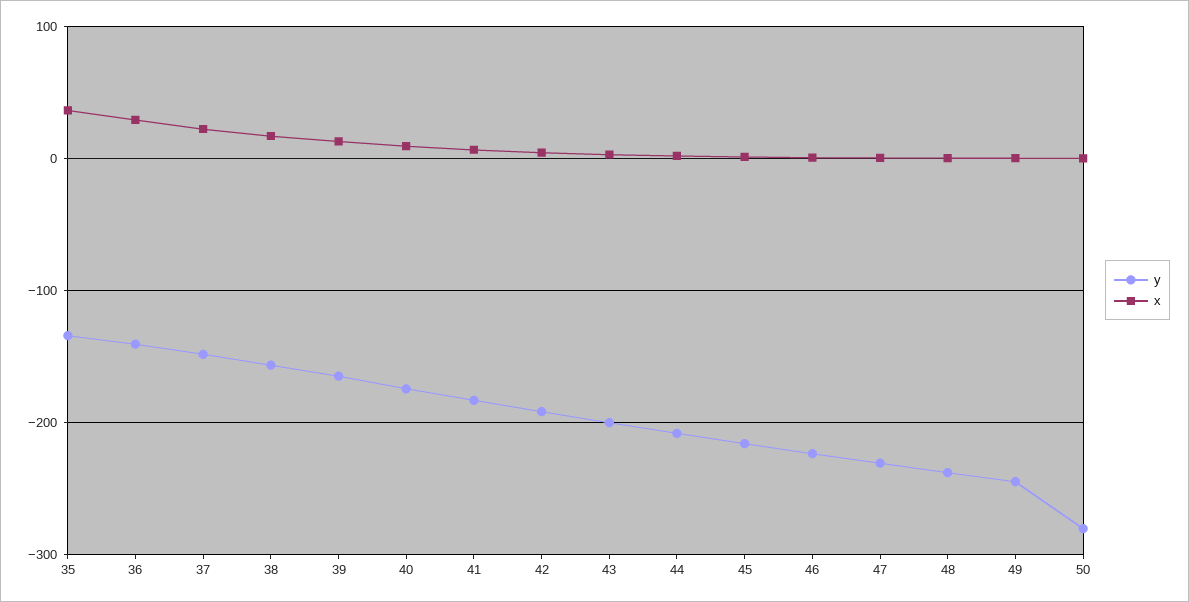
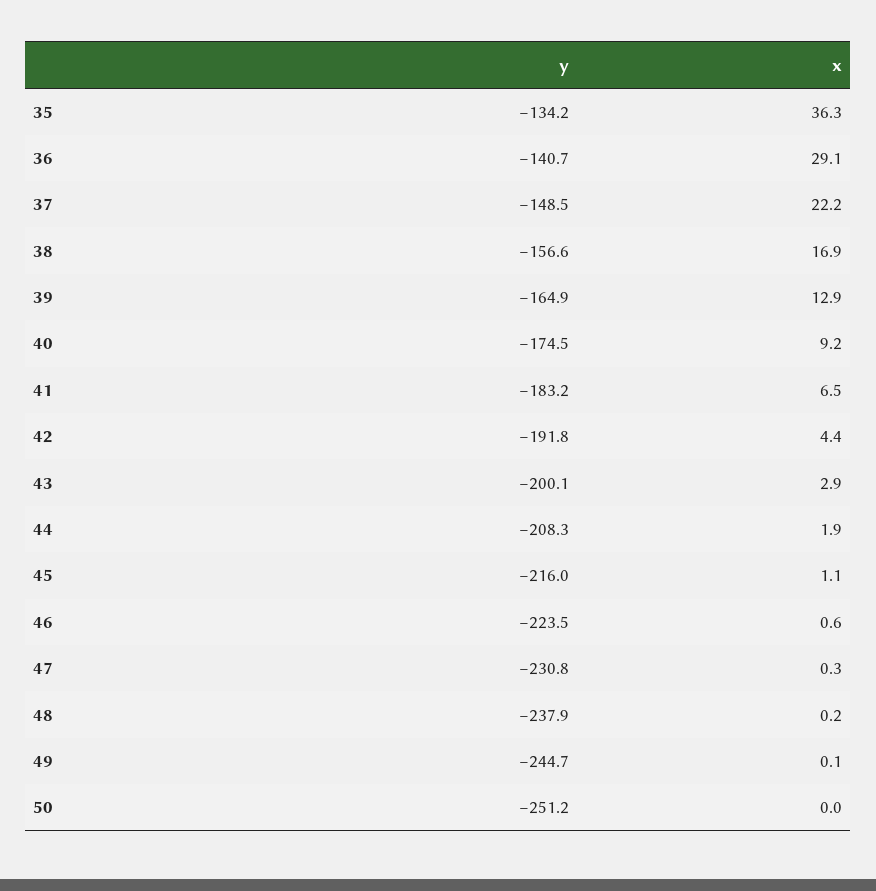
y, 50: -280 -> -251.2

